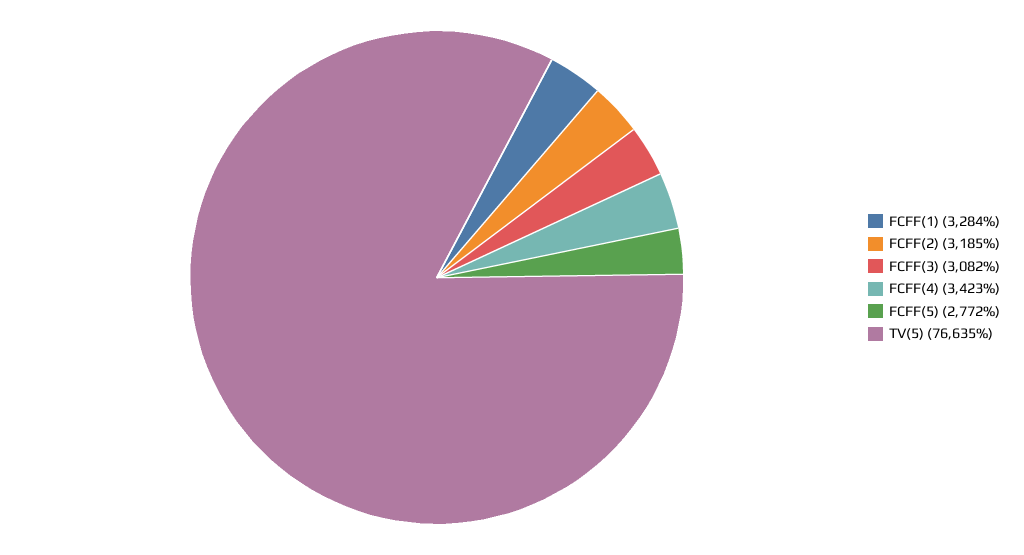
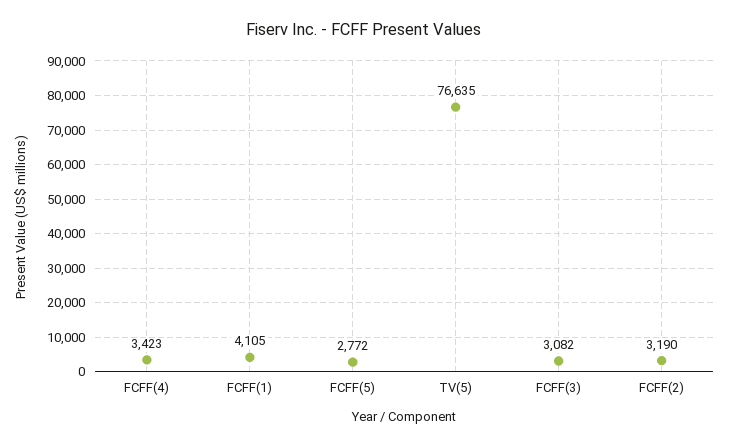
FCFF(1): 3284 -> 4105
FCFF(2): 3185 -> 3190

